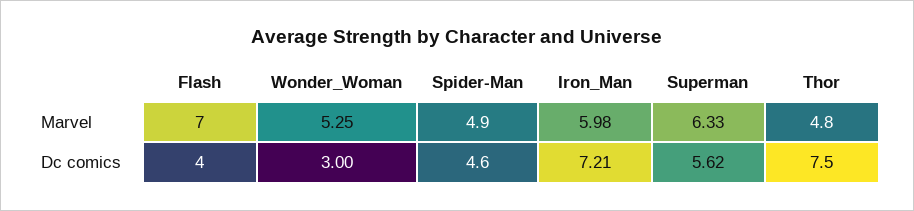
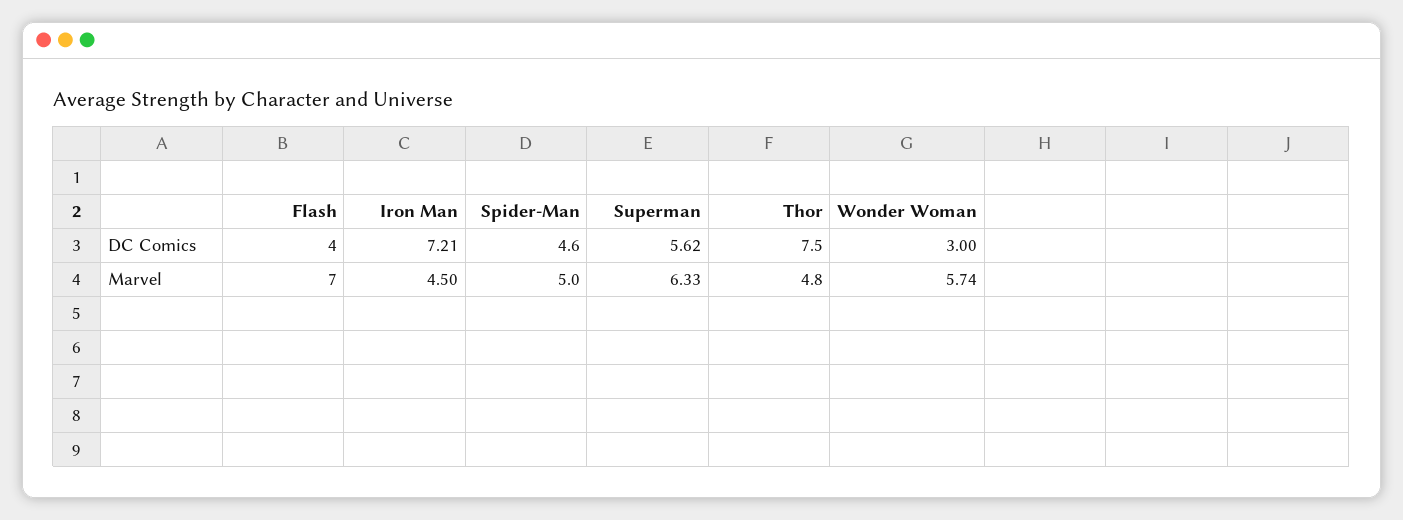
Wonder_Woman, Marvel: 5.25 -> 5.74
Spider-Man, Marvel: 4.9 -> 5
Iron_Man, Marvel: 5.98 -> 4.5

